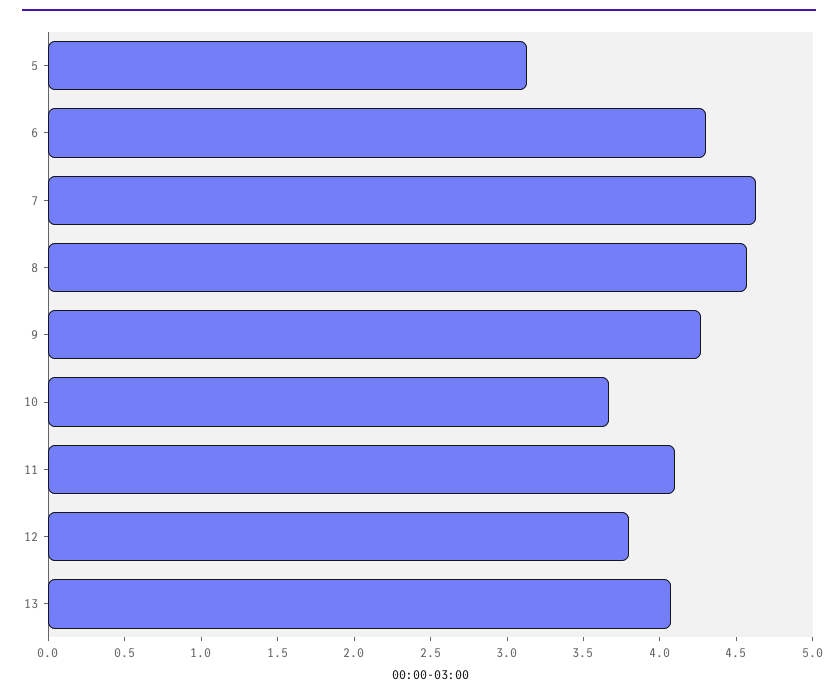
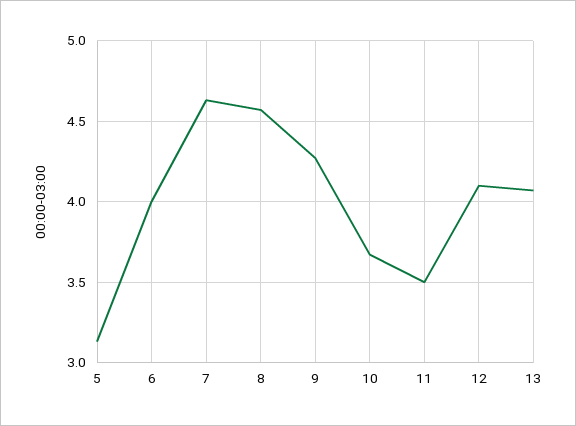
6: 4.3 -> 4
11: 4.1 -> 3.5
12: 3.8 -> 4.1

